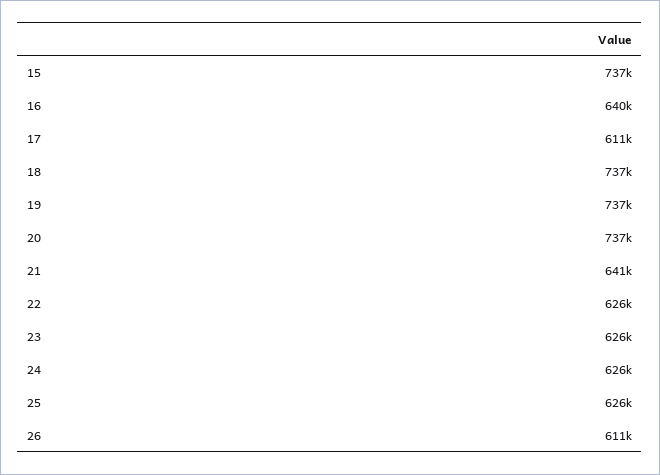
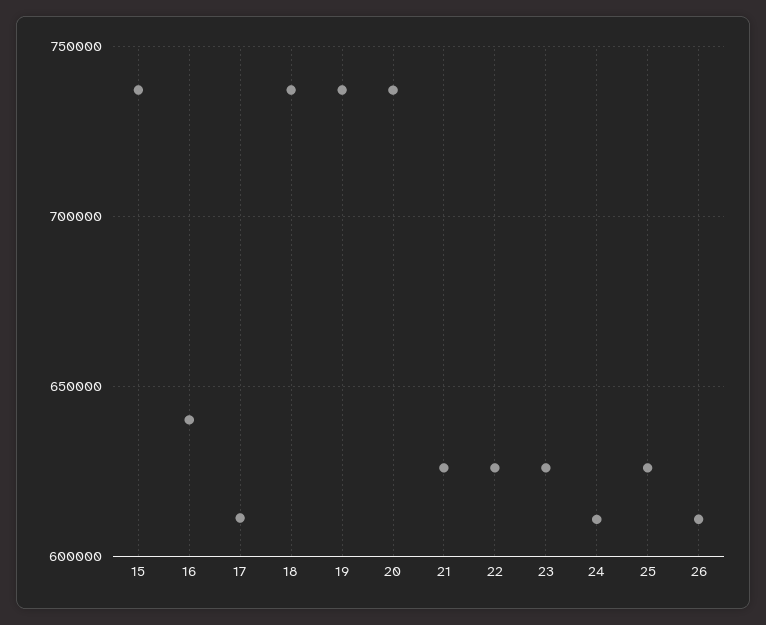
21: 641000 -> 625000
24: 626000 -> 610000

